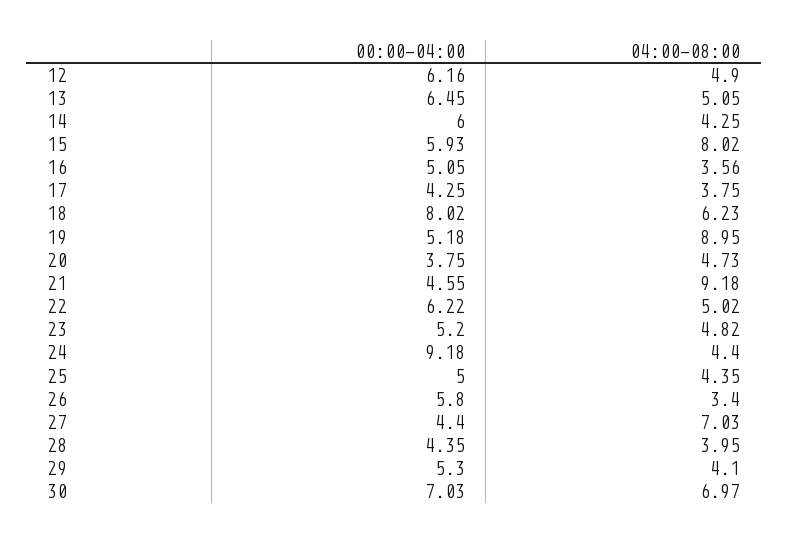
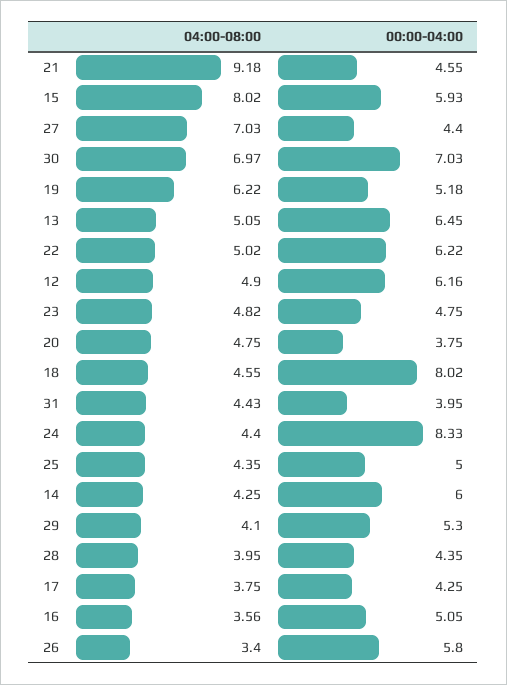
04:00-08:00, 18: 6.23 -> 4.55
04:00-08:00, 19: 8.95 -> 6.22
04:00-08:00, 20: 4.73 -> 4.75
00:00-04:00, 23: 5.2 -> 4.75
00:00-04:00, 24: 9.18 -> 8.33
04:00-08:00, 31: none -> 4.43
00:00-04:00, 31: none -> 3.95

